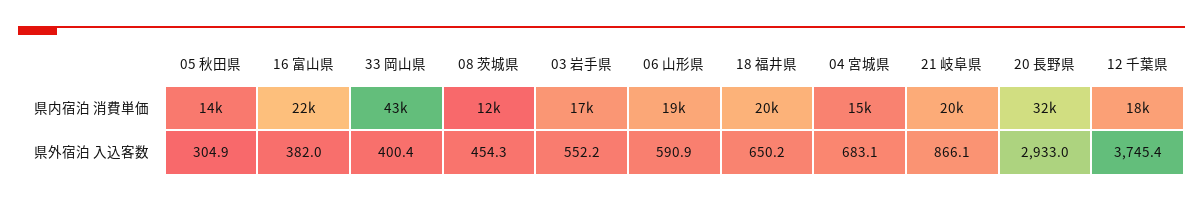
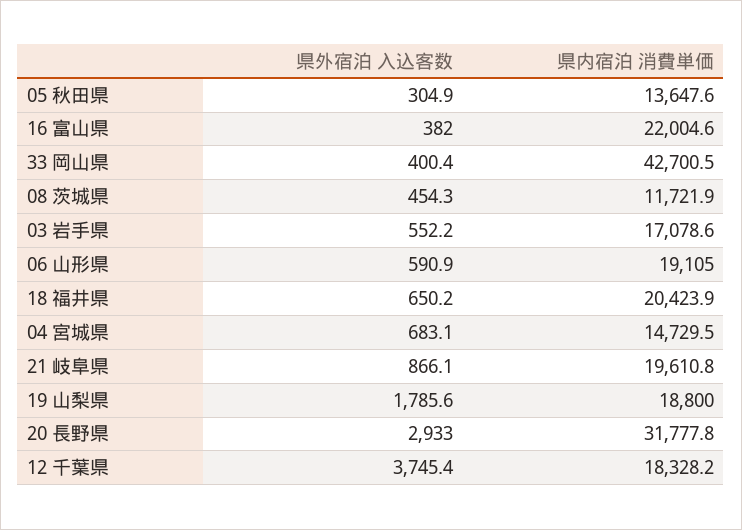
19 山梨県, 県外宿泊 入込客数: none -> 1785.6
19 山梨県, 県内宿泊 消費単価: none -> 18800

